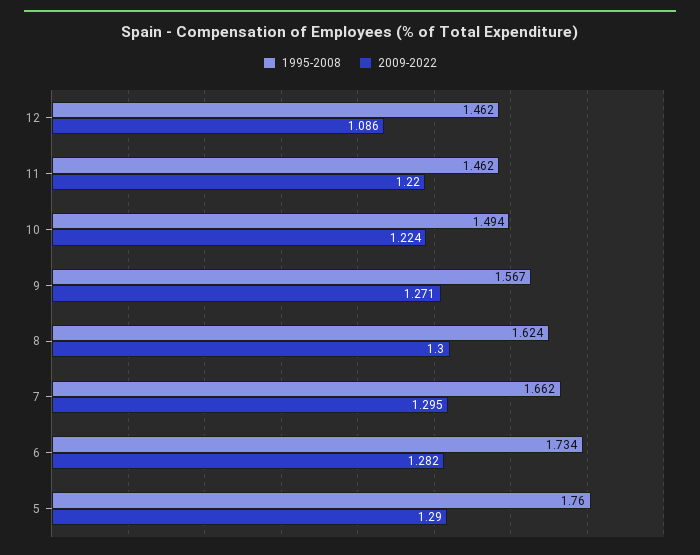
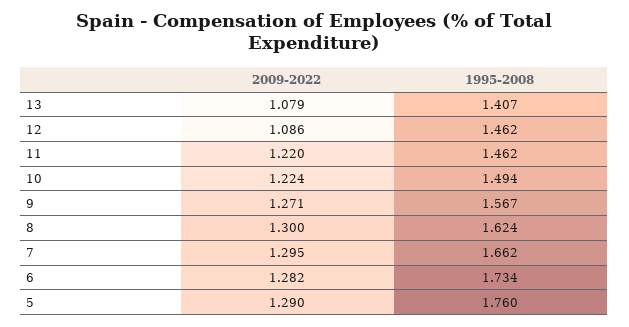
2009-2022, 13: none -> 1.079
1995-2008, 13: none -> 1.407

